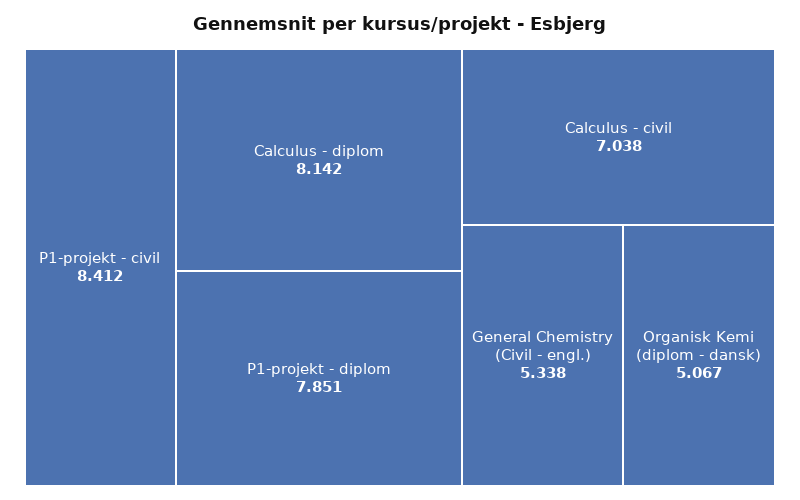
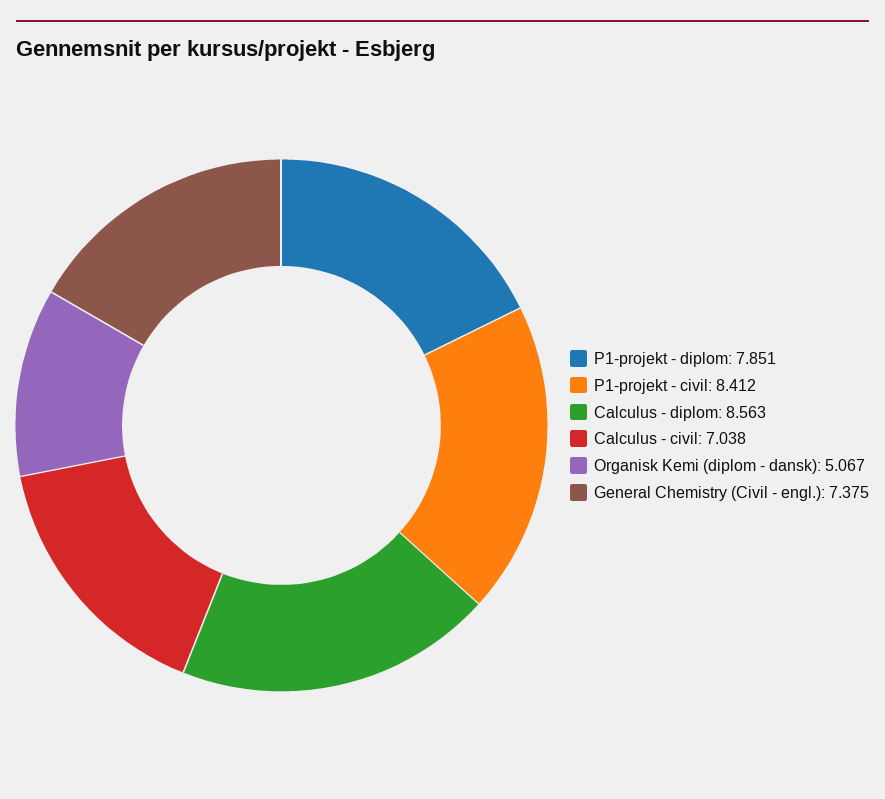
Calculus - diplom: 8.142 -> 8.563
General Chemistry (Civil - engl.): 5.338 -> 7.375

